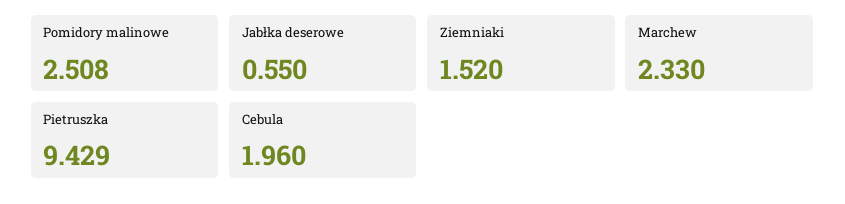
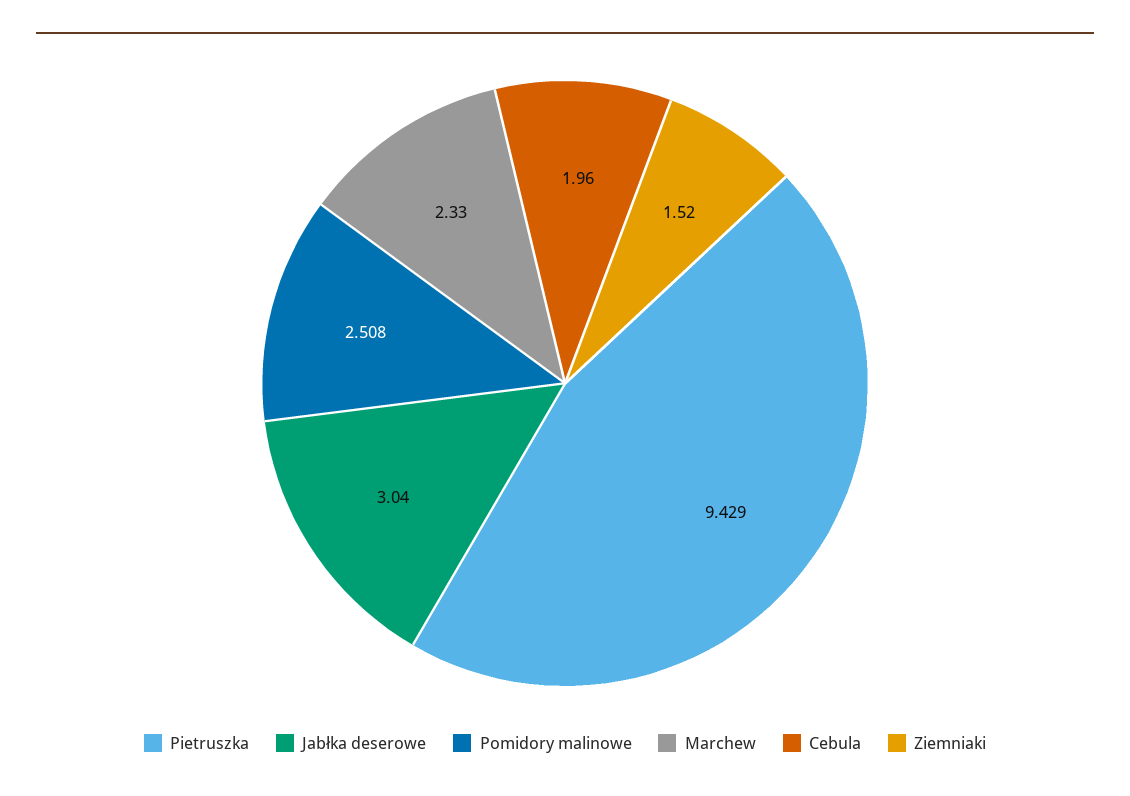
Jabłka deserowe: 0.55 -> 3.04

